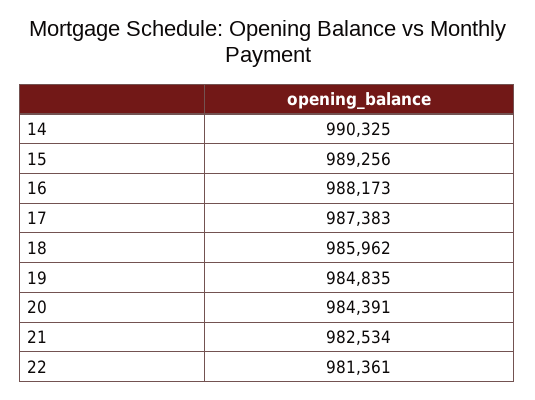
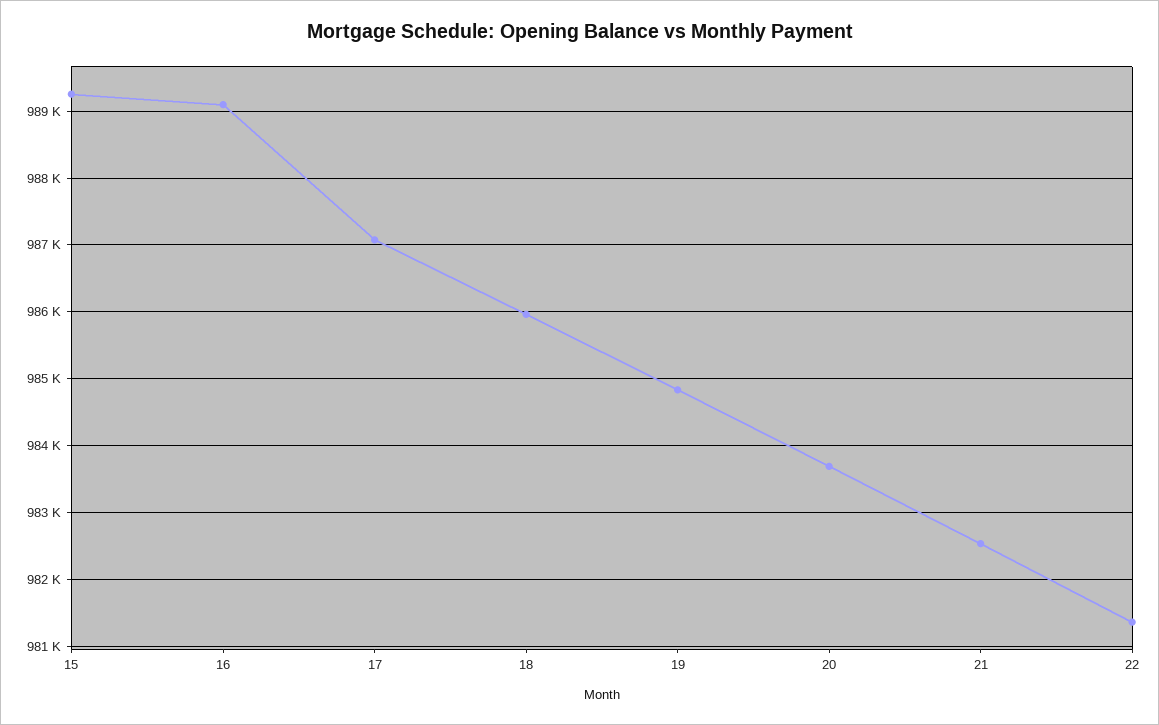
14: 990325 -> none
16: 988173 -> 989100
17: 987383 -> 987100
20: 984391 -> 983700

